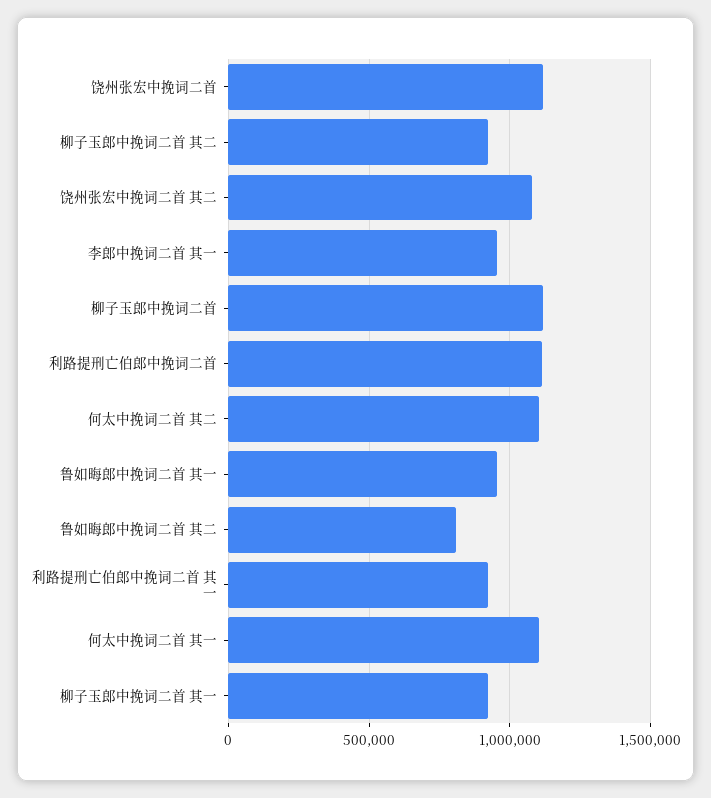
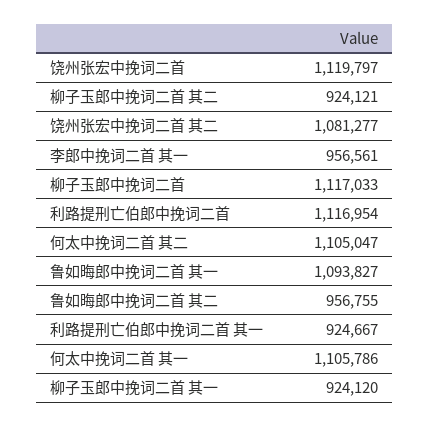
鲁如晦郎中挽词二首 其一: 950000 -> 1093827
鲁如晦郎中挽词二首 其二: 800000 -> 956755

